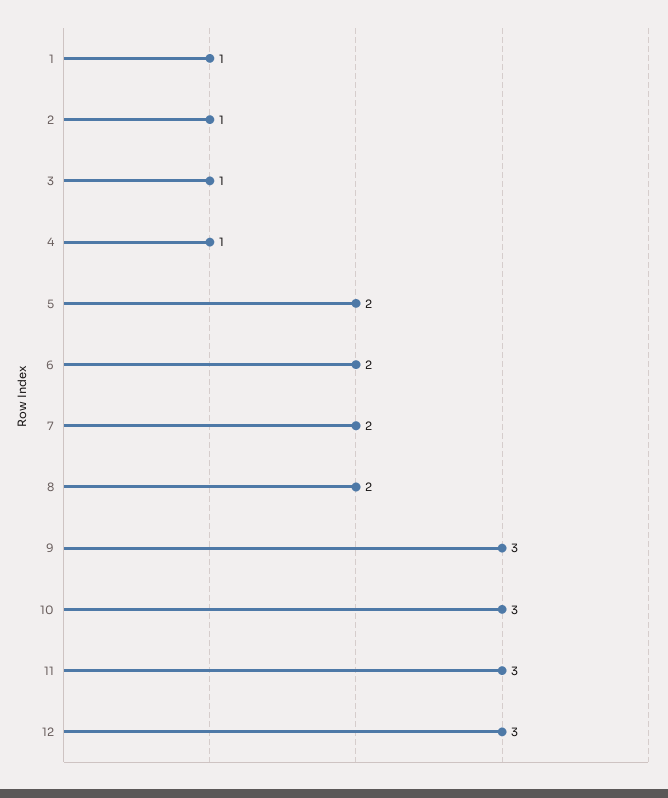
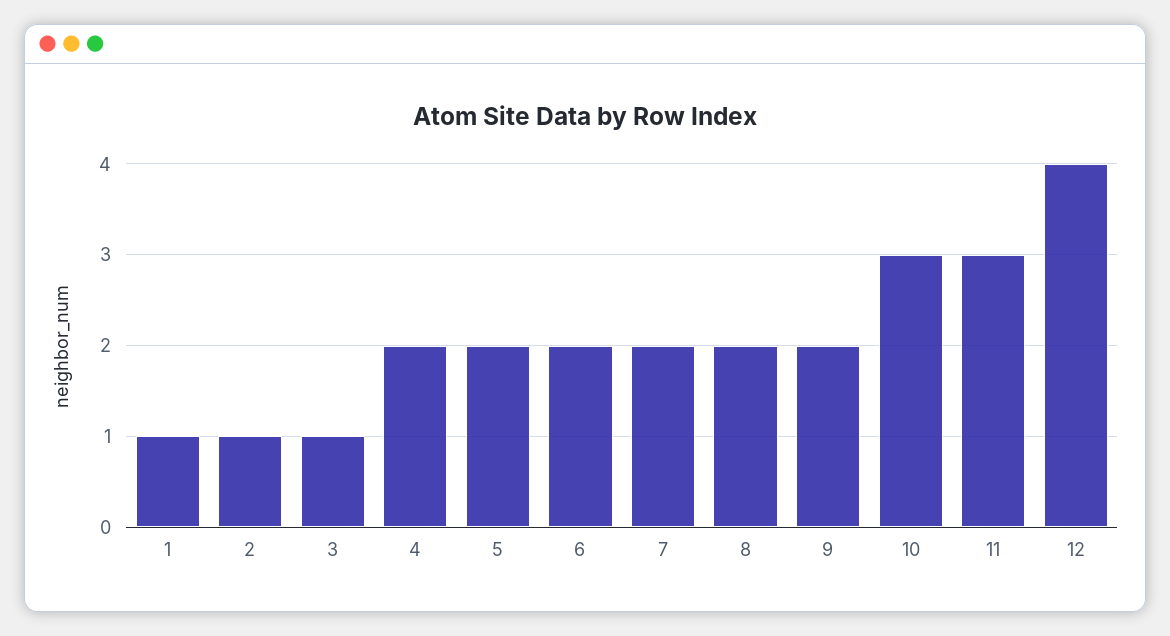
4: 1 -> 2
9: 3 -> 2
12: 3 -> 4

